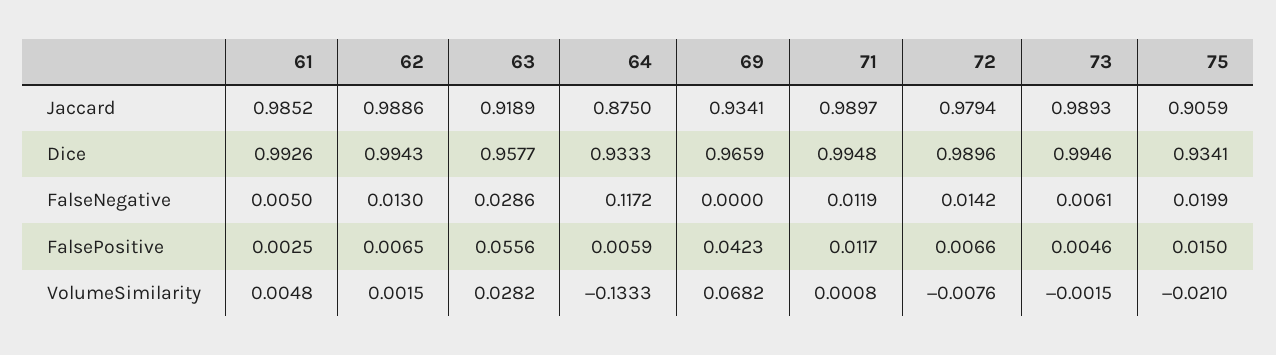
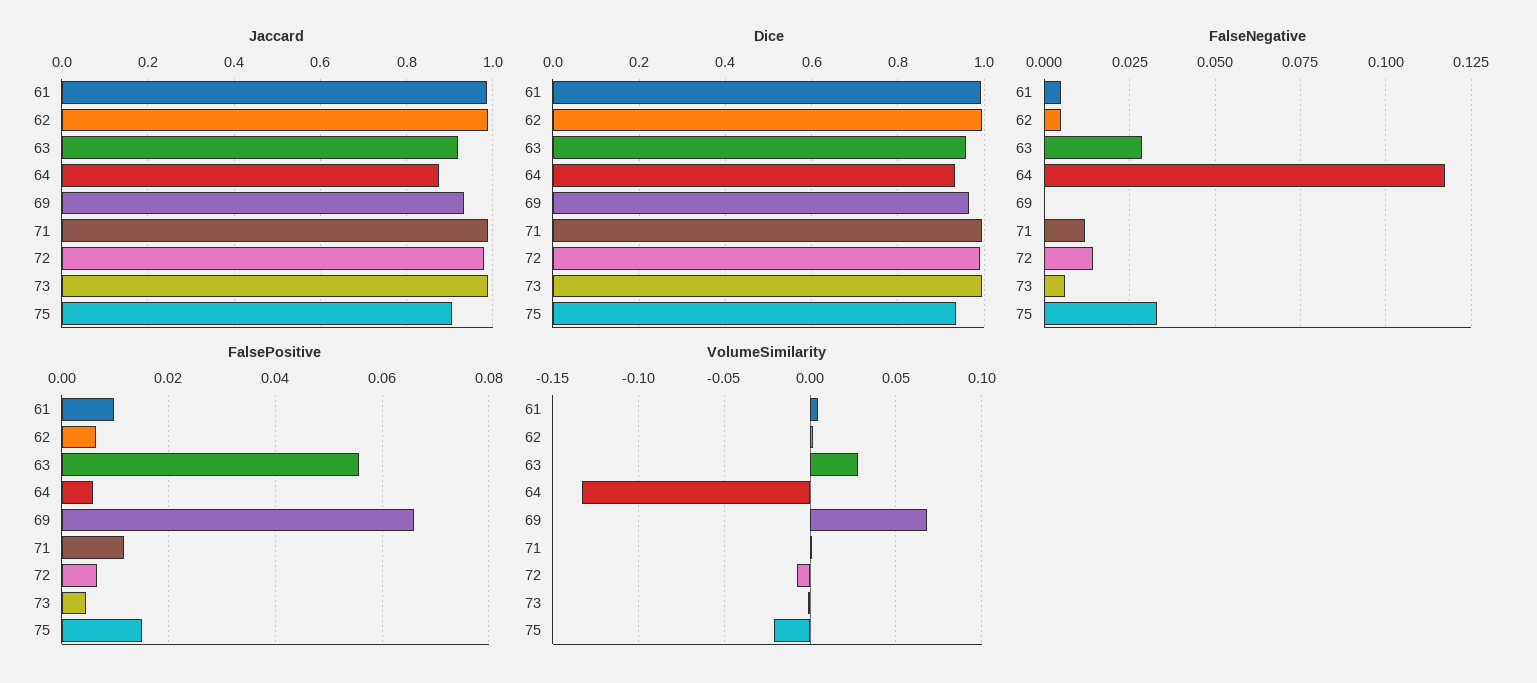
FalseNegative, 62: 0.013 -> 0.005
FalseNegative, 75: 0.0199 -> 0.0325
FalsePositive, 61: 0.0025 -> 0.01
FalsePositive, 69: 0.0423 -> 0.066

